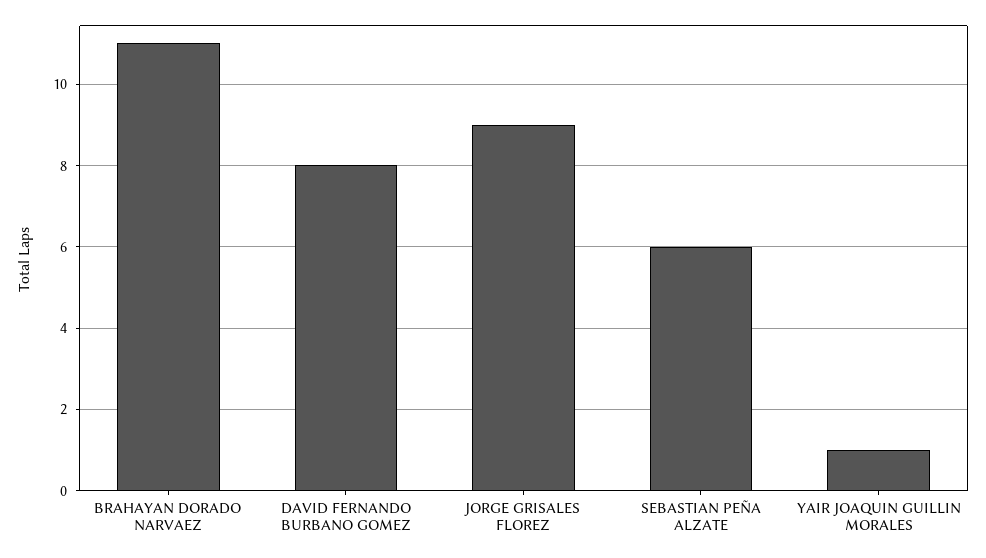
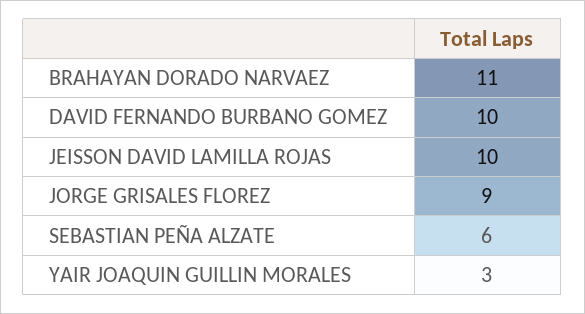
DAVID FERNANDO BURBANO GOMEZ: 8 -> 10
YAIR JOAQUIN GUILLIN MORALES: 1 -> 3
JEISSON DAVID LAMILLA ROJAS: none -> 10

